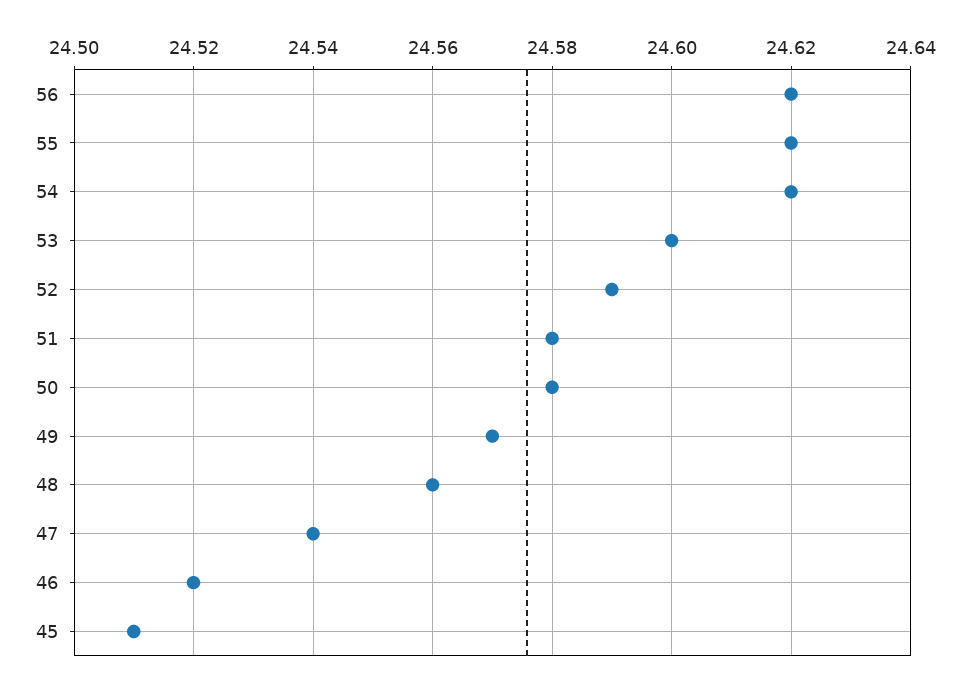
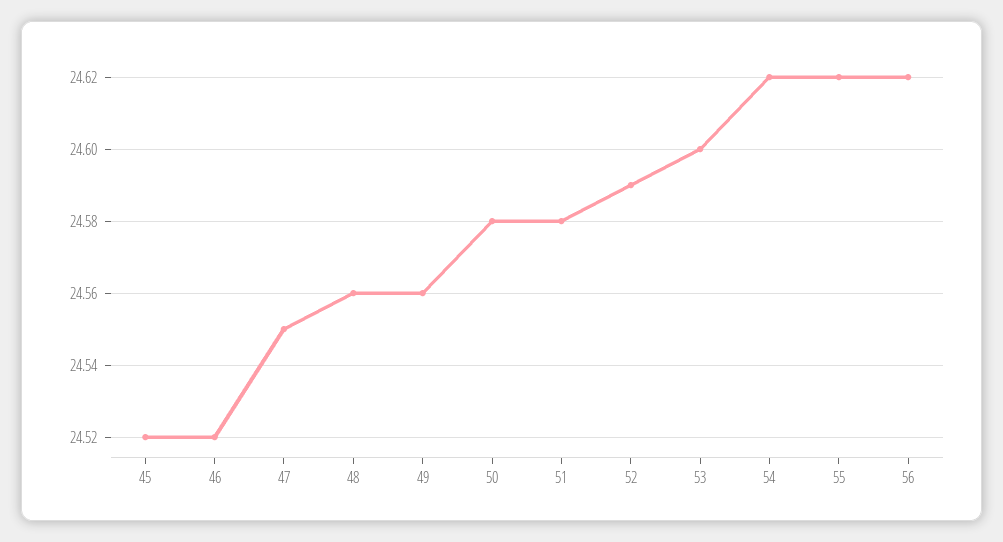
49: 24.57 -> 24.56
47: 24.54 -> 24.55
45: 24.51 -> 24.52

